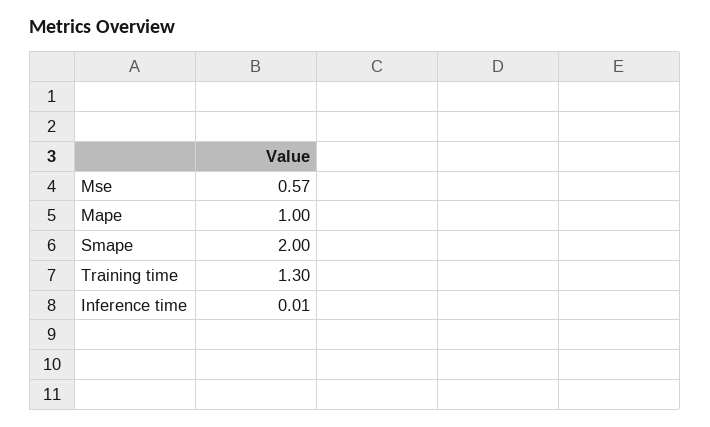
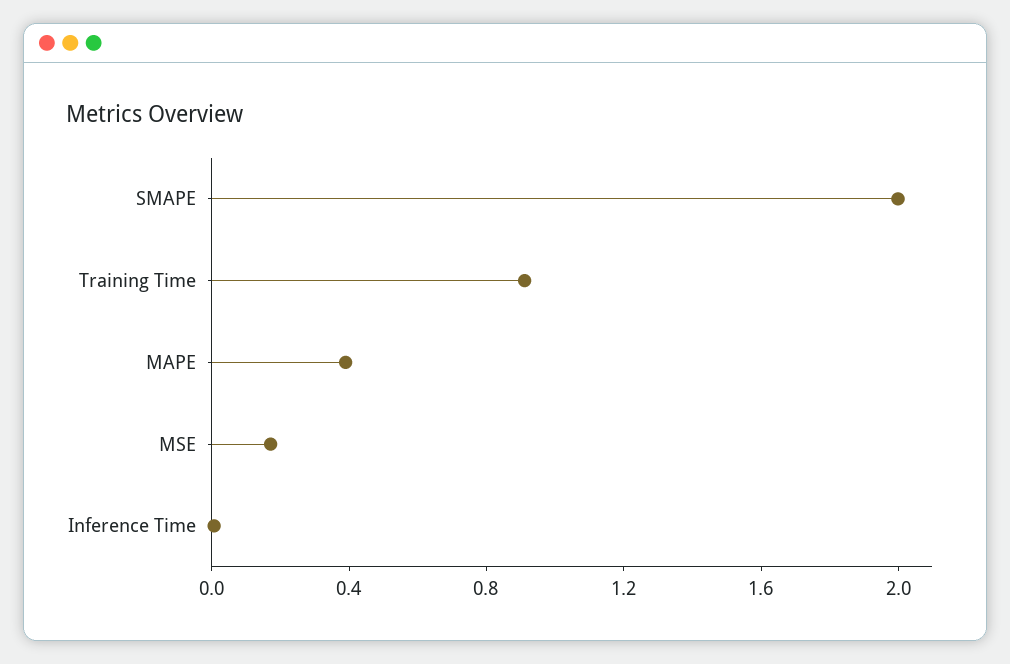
Mse: 0.57 -> 0.2
Mape: 1 -> 0.4
Training time: 1.3 -> 0.9

